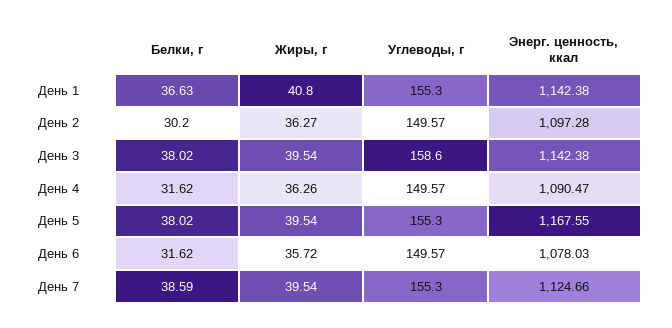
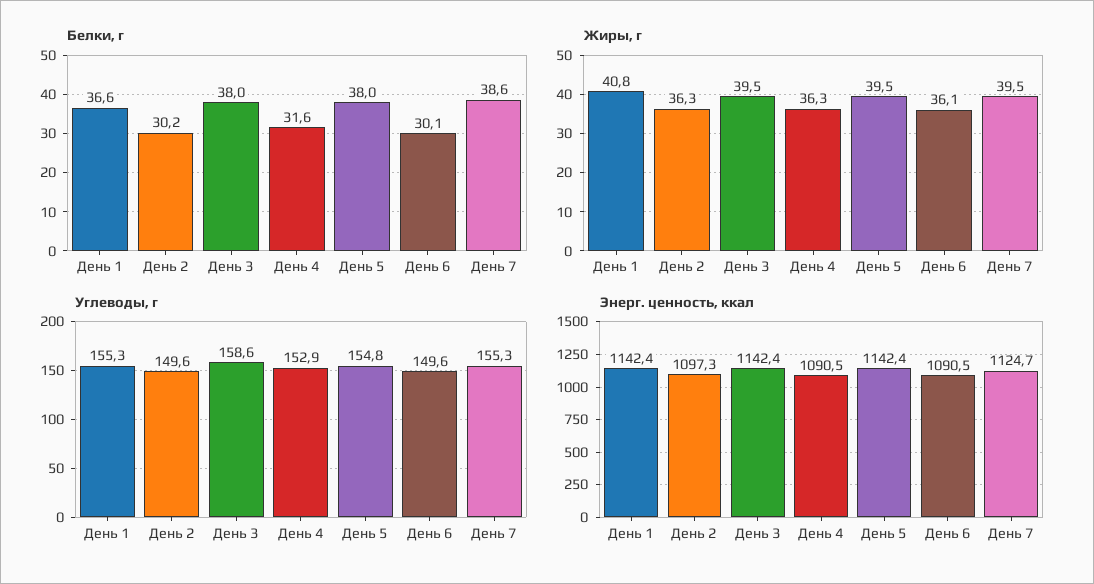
Углеводы, г, День 4: 149.57 -> 152.9
Углеводы, г, День 5: 155.3 -> 154.8
Энерг. ценность, ккал, День 5: 1167.55 -> 1142.4
Белки, г, День 6: 31.62 -> 30.1
Жиры, г, День 6: 35.72 -> 36.1
Энерг. ценность, ккал, День 6: 1078.03 -> 1090.5

